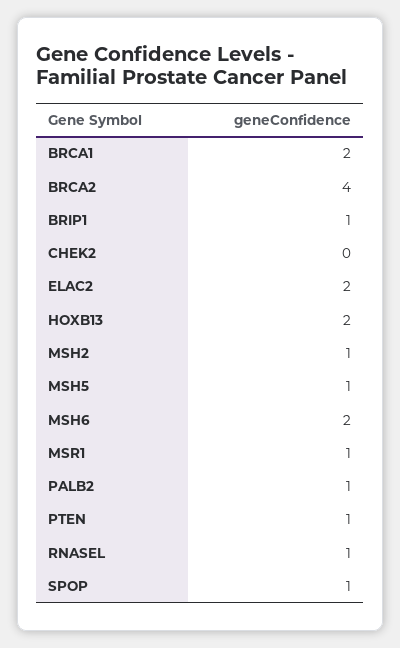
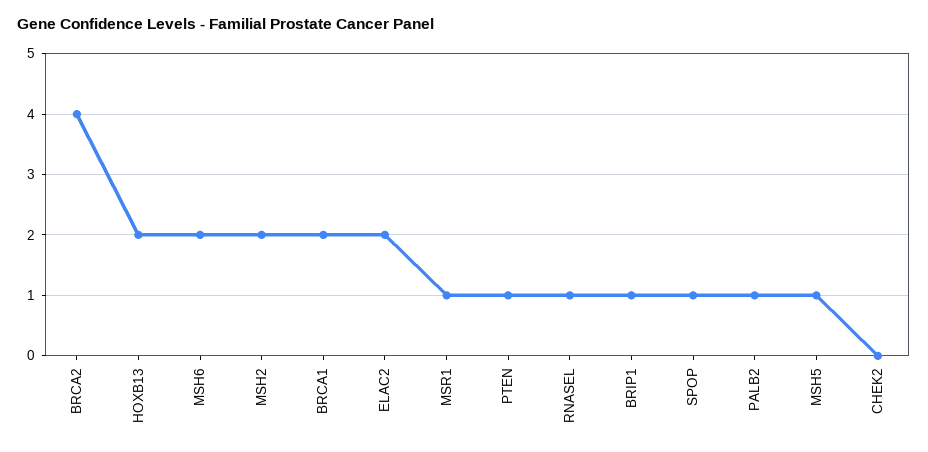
MSH2: 1 -> 2

